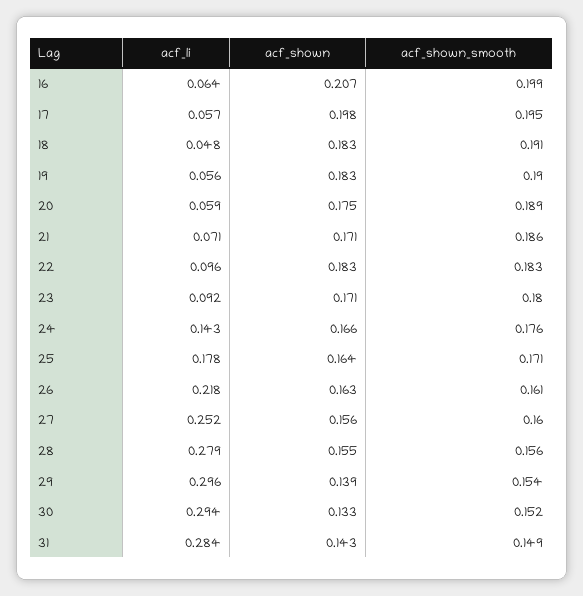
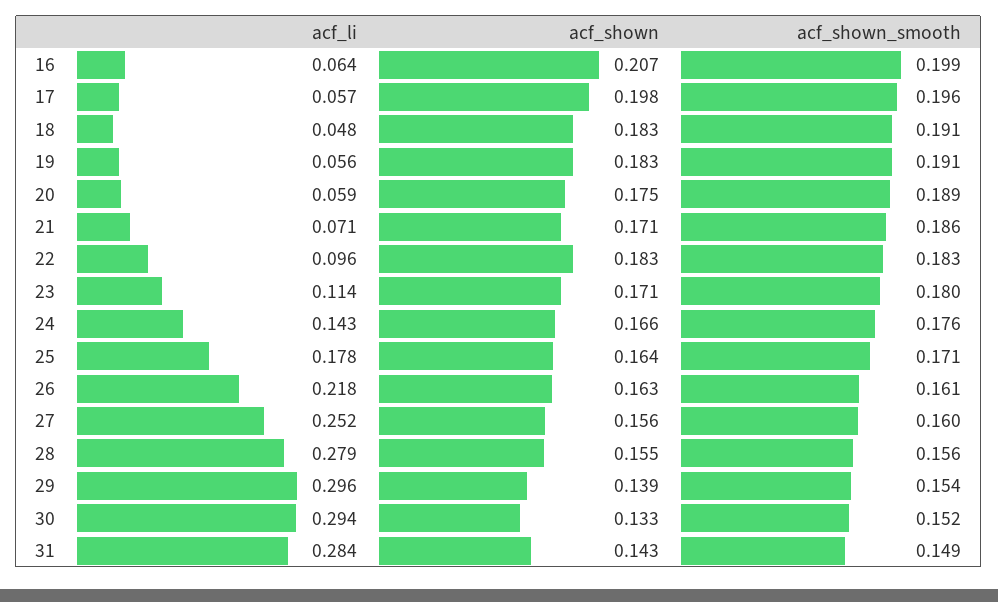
acf_shown_smooth, 17: 0.195 -> 0.196
acf_shown_smooth, 19: 0.19 -> 0.191
acf_li, 23: 0.092 -> 0.114

